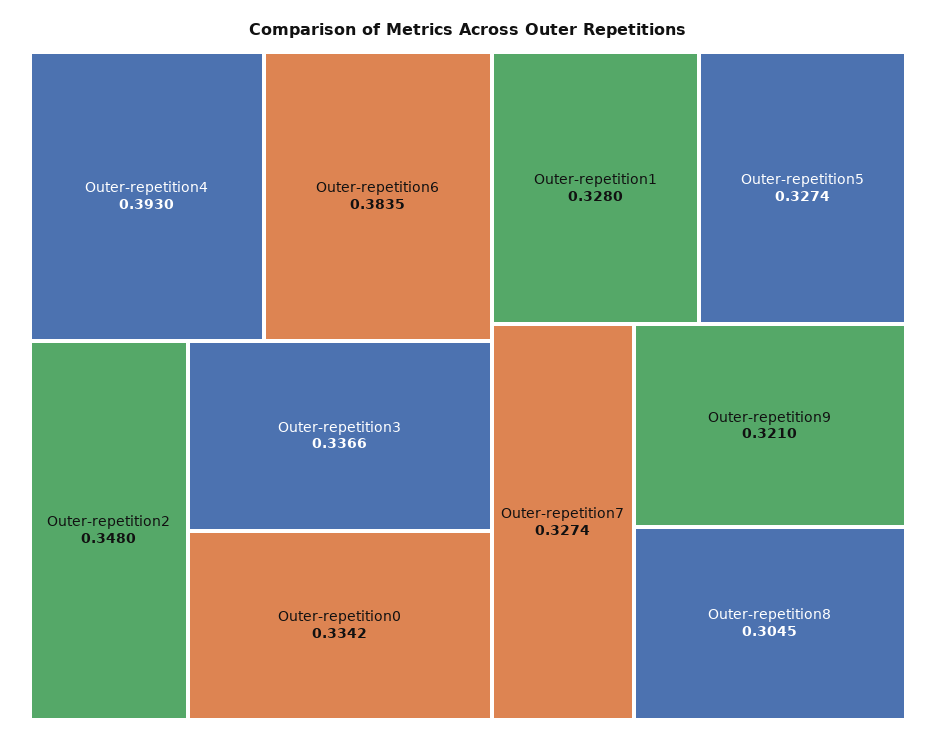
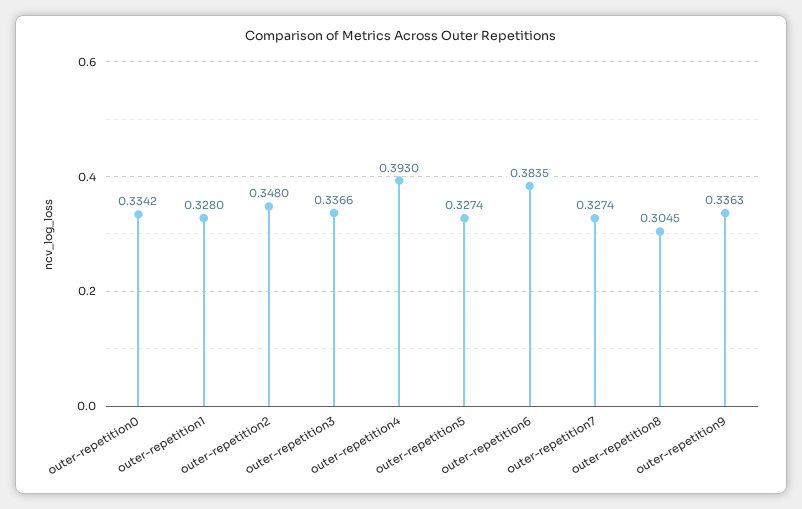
Outer-repetition9: 0.321 -> 0.3363

